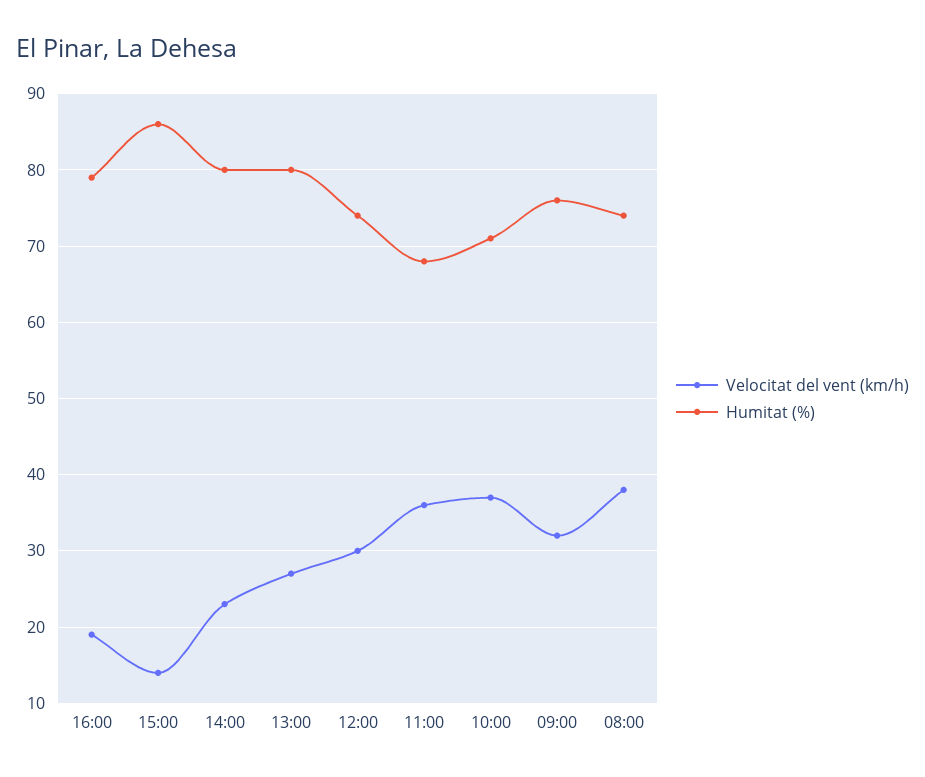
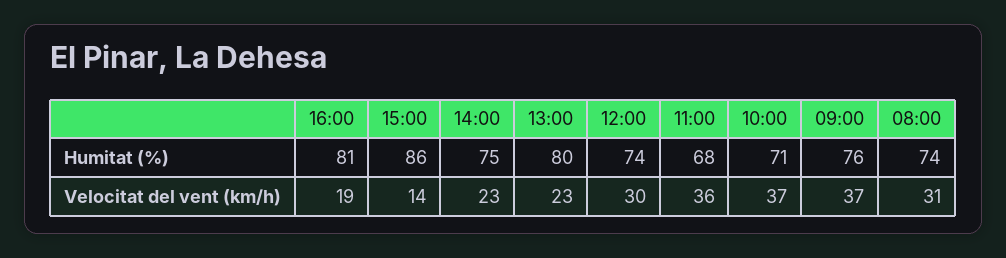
Humitat (%), 16:00: 79 -> 81
Humitat (%), 14:00: 80 -> 75
Velocitat del vent (km/h), 13:00: 27 -> 23
Velocitat del vent (km/h), 09:00: 32 -> 37
Velocitat del vent (km/h), 08:00: 38 -> 31

